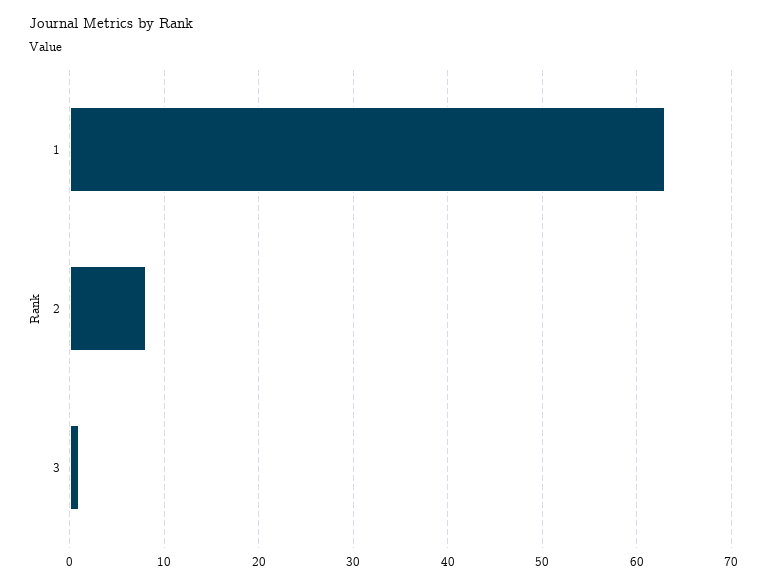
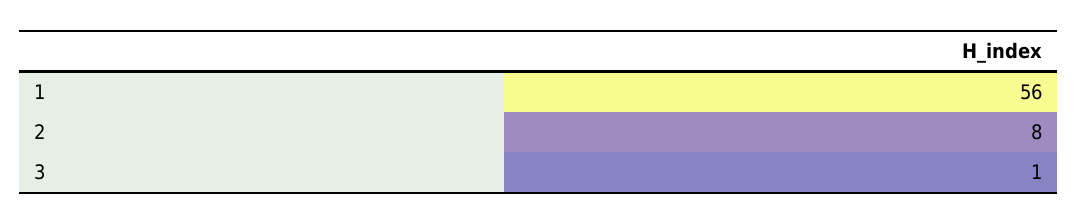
1: 63 -> 56

